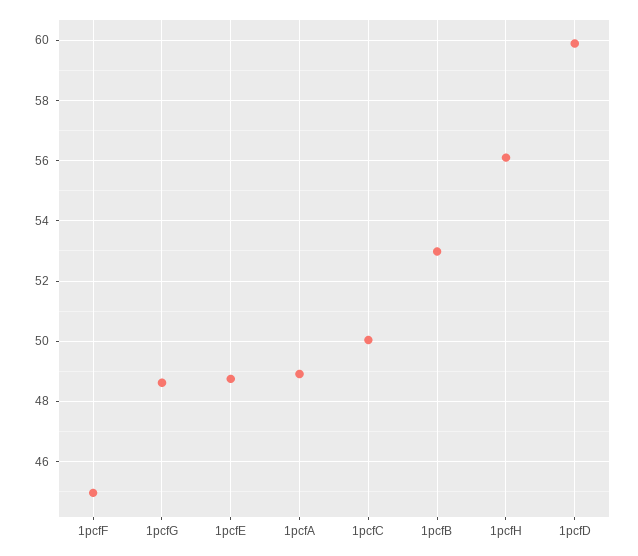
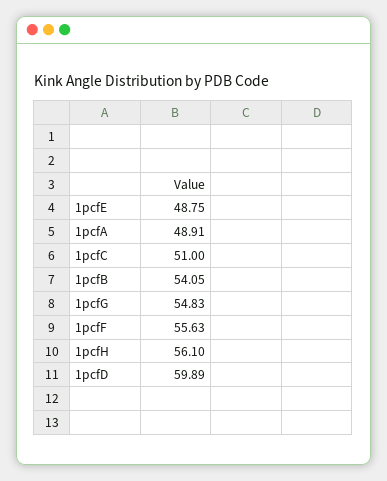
1pcfF: 45 -> 55.63
1pcfG: 48.6 -> 54.83
1pcfC: 50 -> 51
1pcfB: 53 -> 54.05

